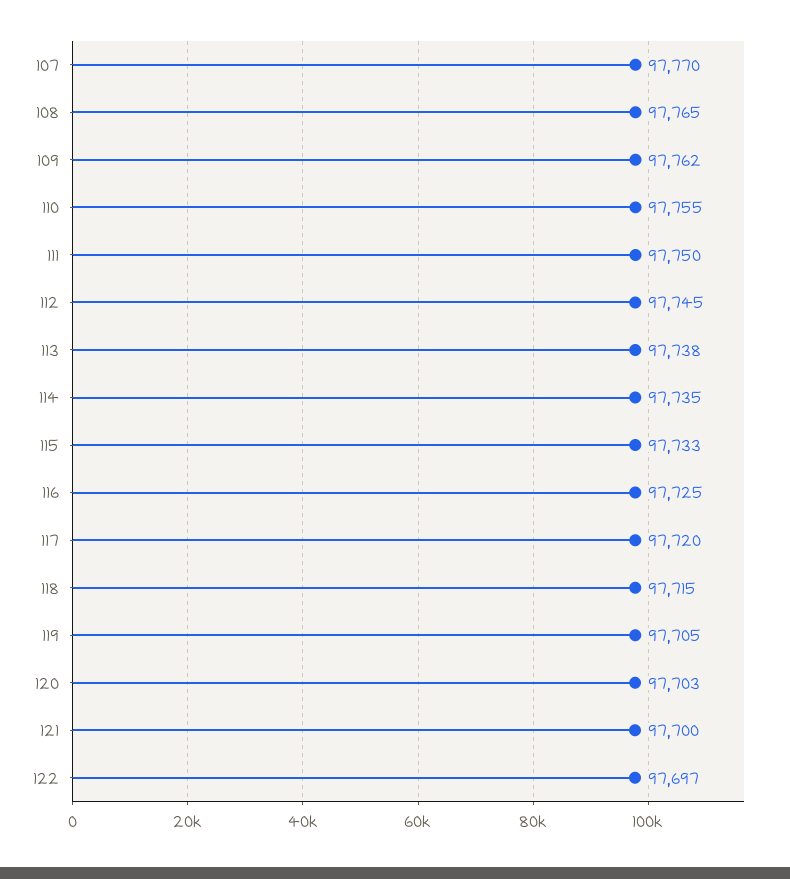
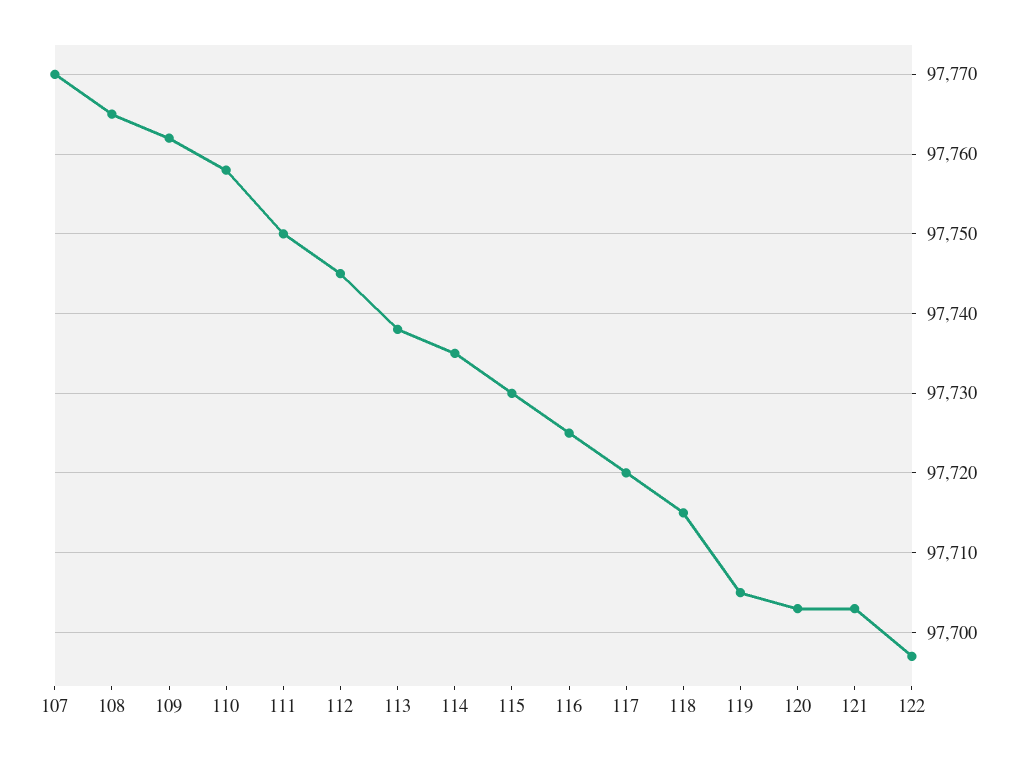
110: 97755 -> 97758
115: 97733 -> 97730
121: 97700 -> 97703

